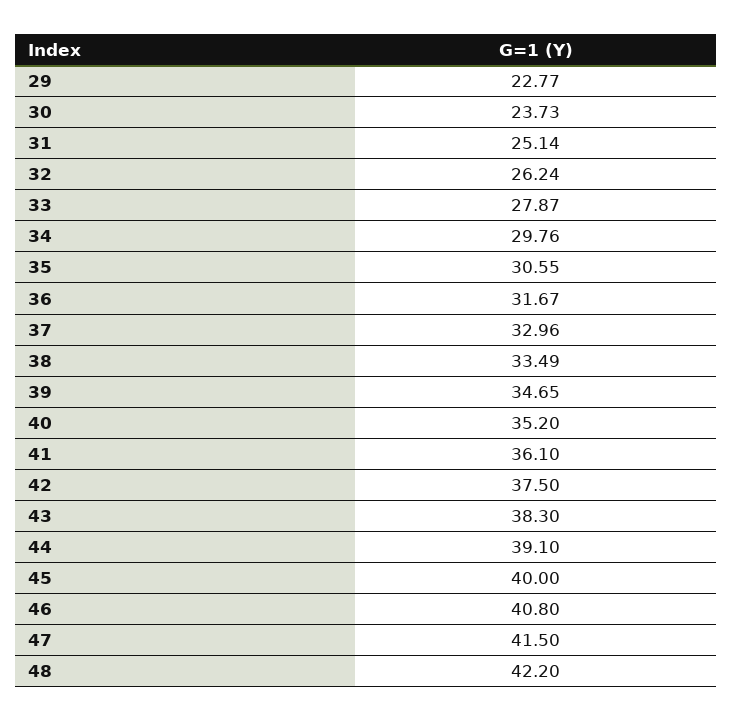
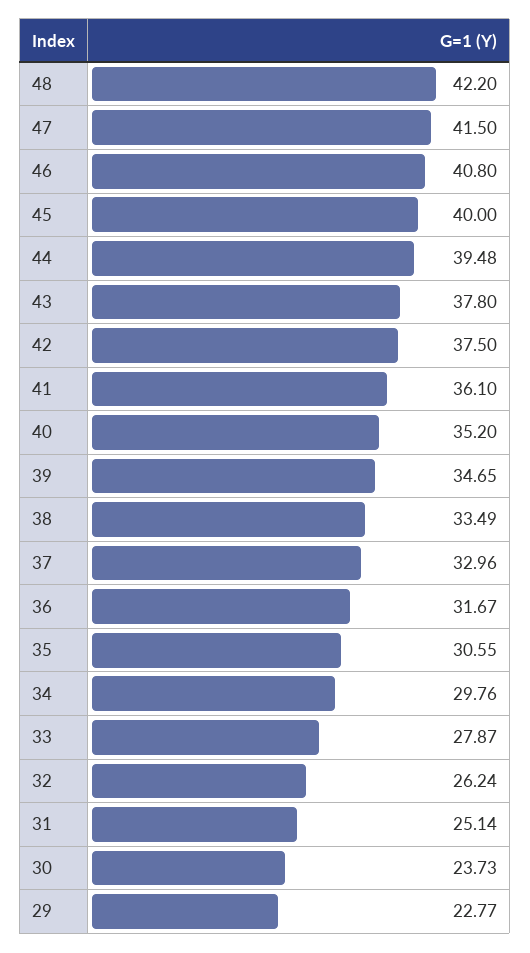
43: 38.3 -> 37.8
44: 39.1 -> 39.48

